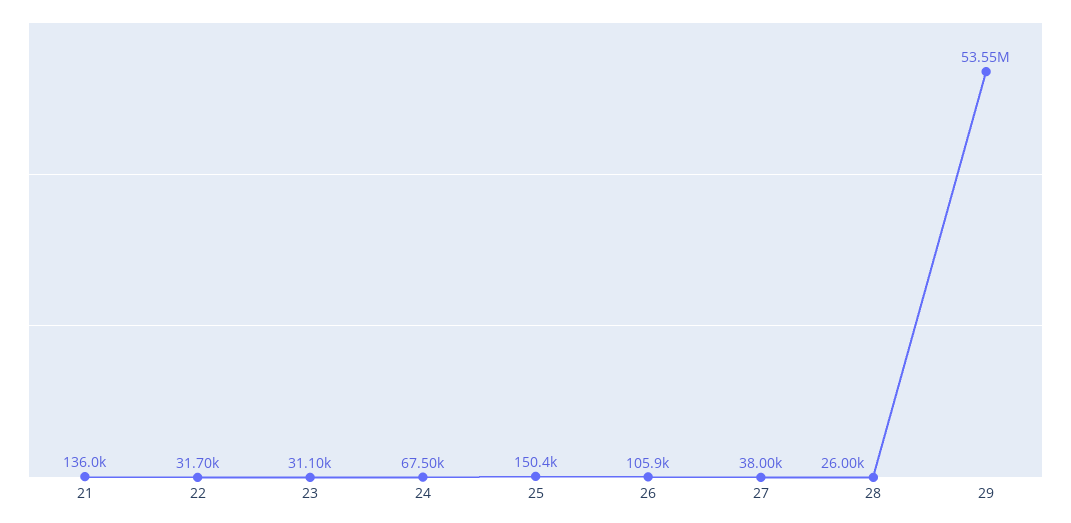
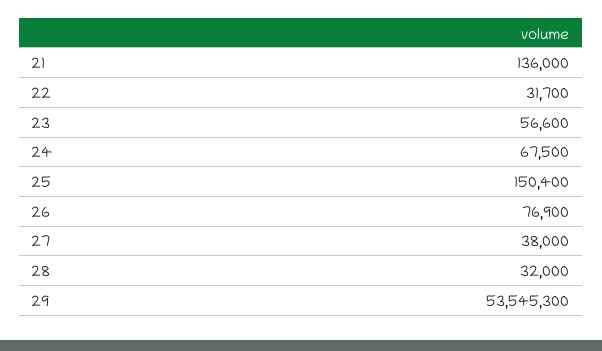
23: 31100 -> 56600
26: 105900 -> 76900
28: 26000 -> 32000

